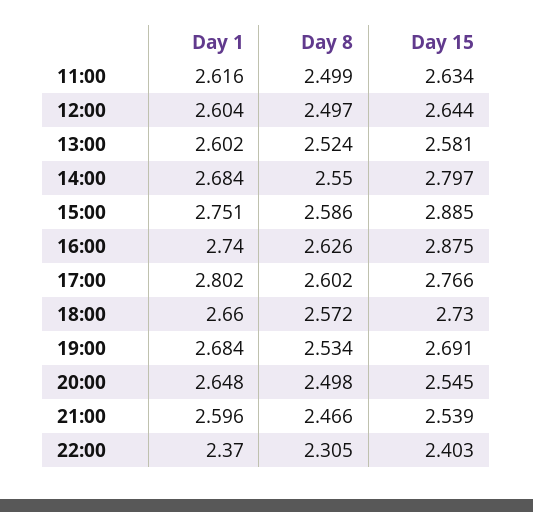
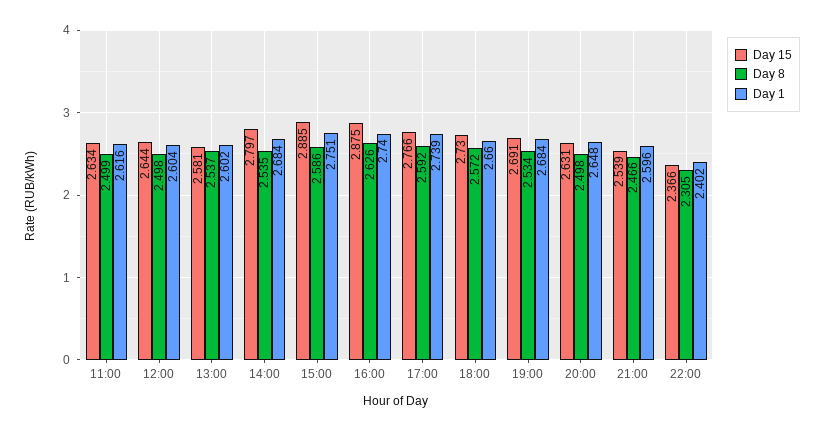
Day 8, 12:00: 2.497 -> 2.498
Day 8, 13:00: 2.524 -> 2.537
Day 8, 14:00: 2.55 -> 2.535
Day 1, 17:00: 2.802 -> 2.739
Day 8, 17:00: 2.602 -> 2.592
Day 15, 20:00: 2.545 -> 2.631
Day 1, 22:00: 2.37 -> 2.402
Day 15, 22:00: 2.403 -> 2.366

